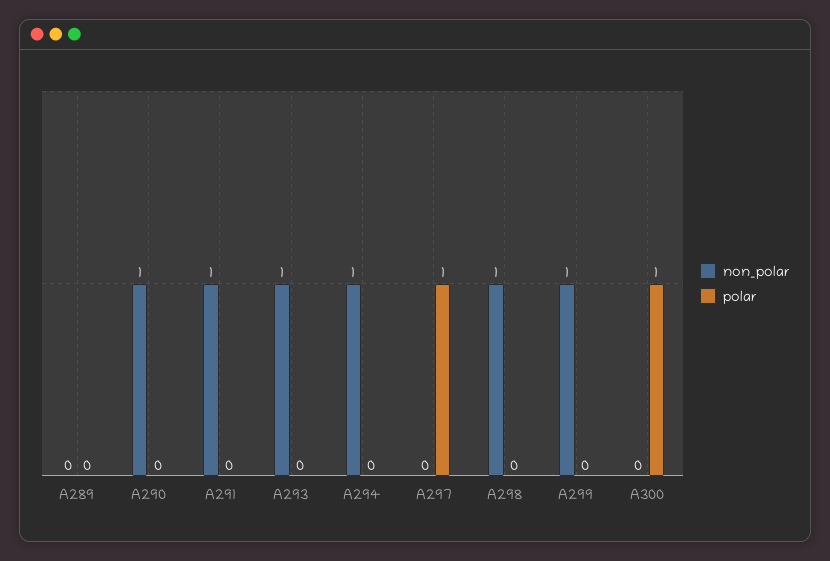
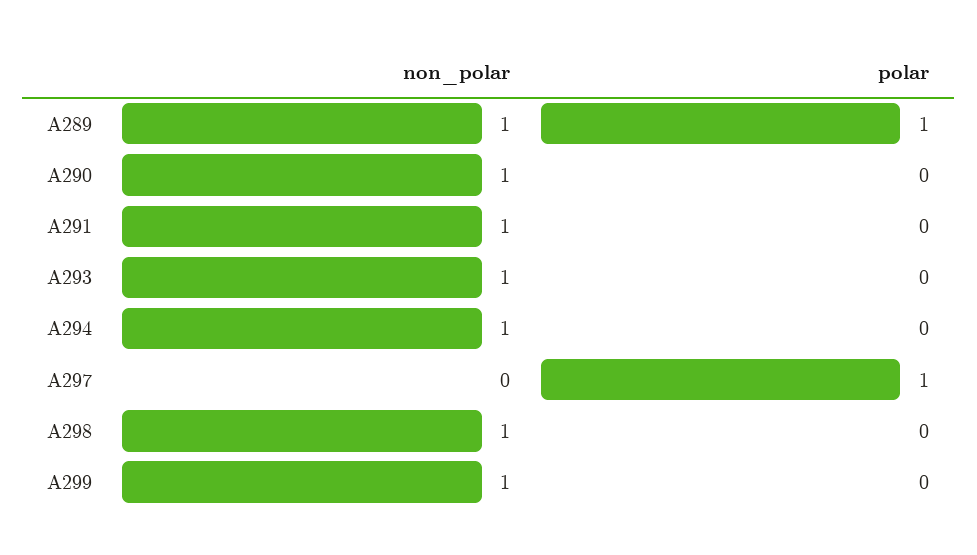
non_polar, A289: 0 -> 1
polar, A289: 0 -> 1
non_polar, A300: 0 -> none
polar, A300: 1 -> none

